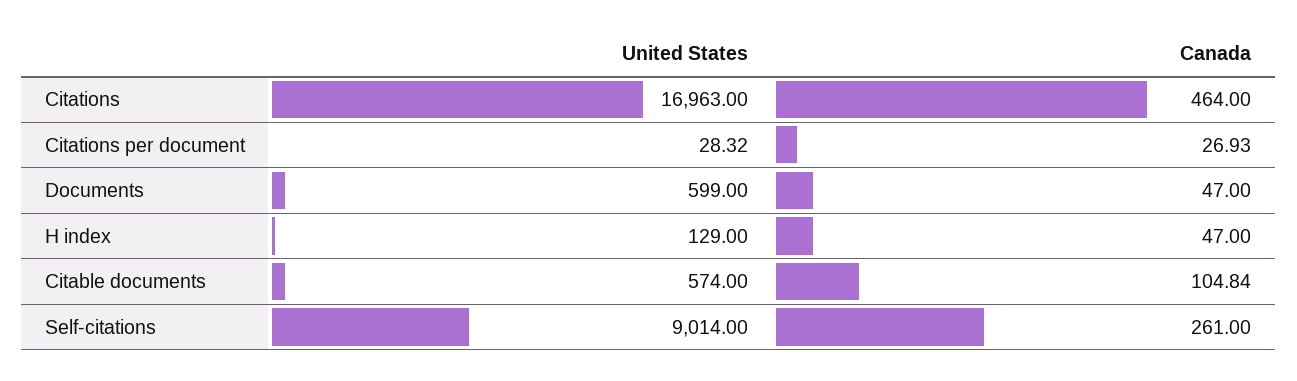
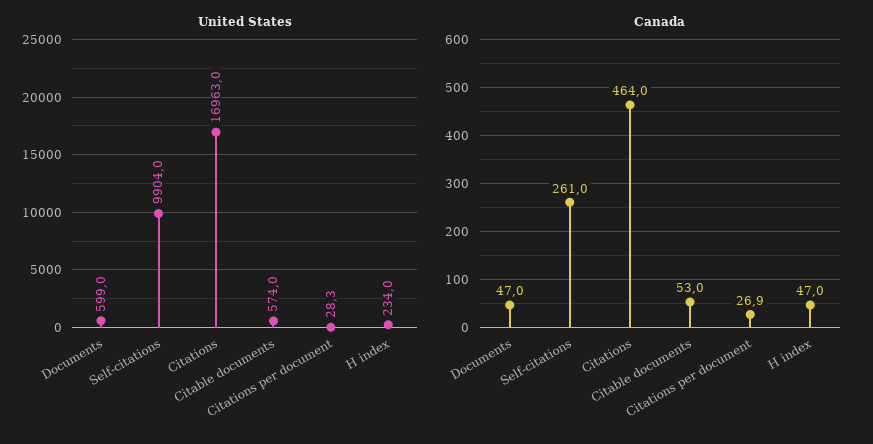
United States, H index: 129 -> 234
Canada, Citable documents: 104.84 -> 53
United States, Self-citations: 9014 -> 9904

